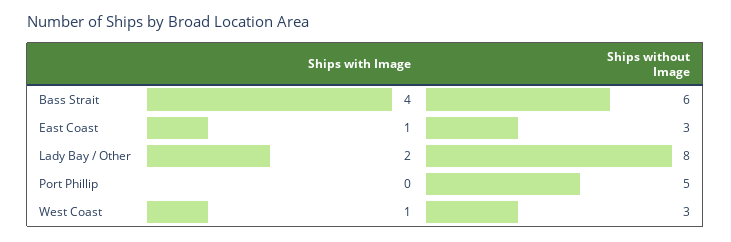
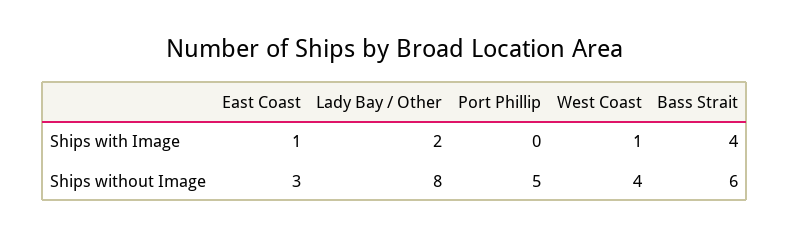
Ships without Image, West Coast: 3 -> 4

